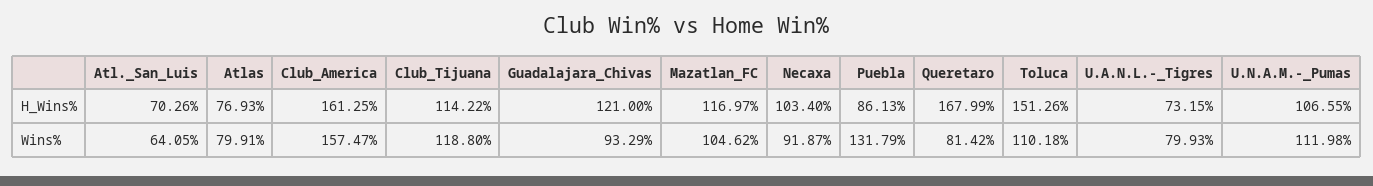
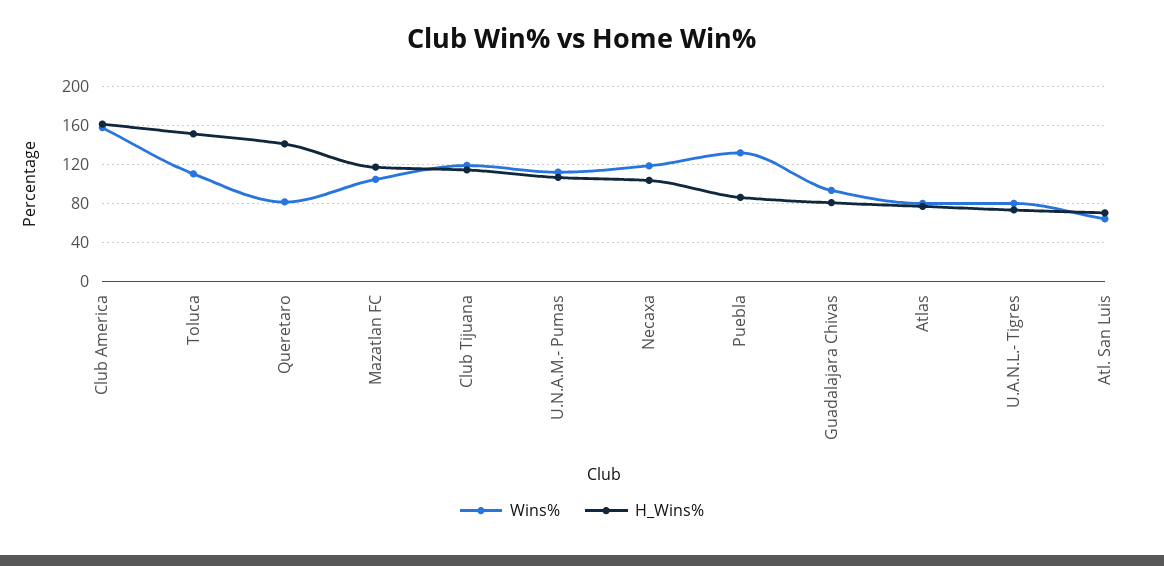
H_Wins%, Guadalajara_Chivas: 121 -> 80
H_Wins%, Queretaro: 167.99 -> 140
Wins%, Necaxa: 91.87 -> 120

